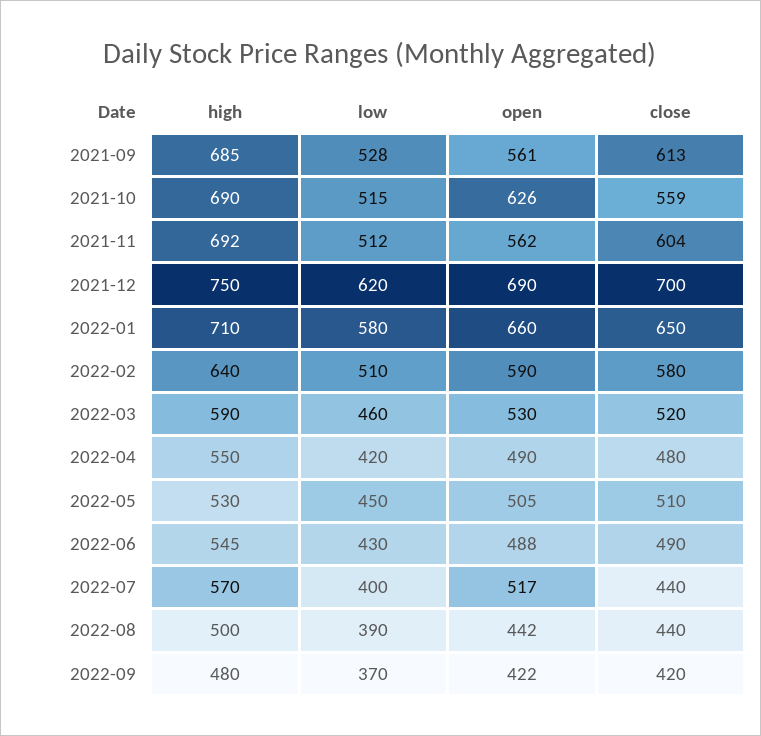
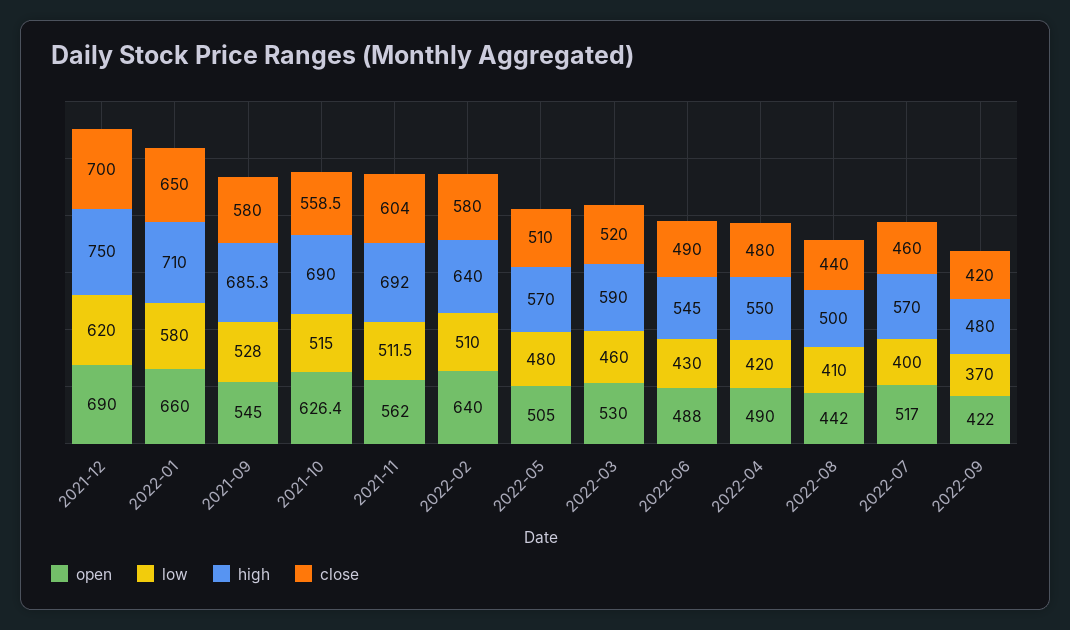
open, 2021-09: 561 -> 545
close, 2021-09: 613 -> 580
open, 2022-02: 590 -> 640
high, 2022-05: 530 -> 570
low, 2022-05: 450 -> 480
close, 2022-07: 440 -> 460
low, 2022-08: 390 -> 410

